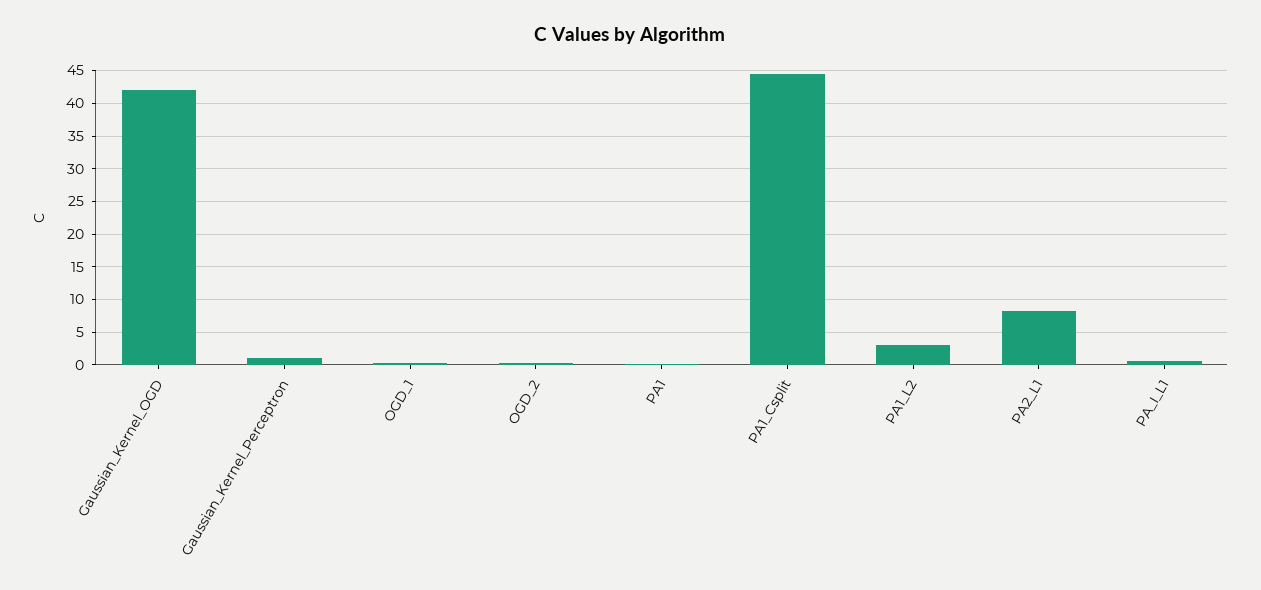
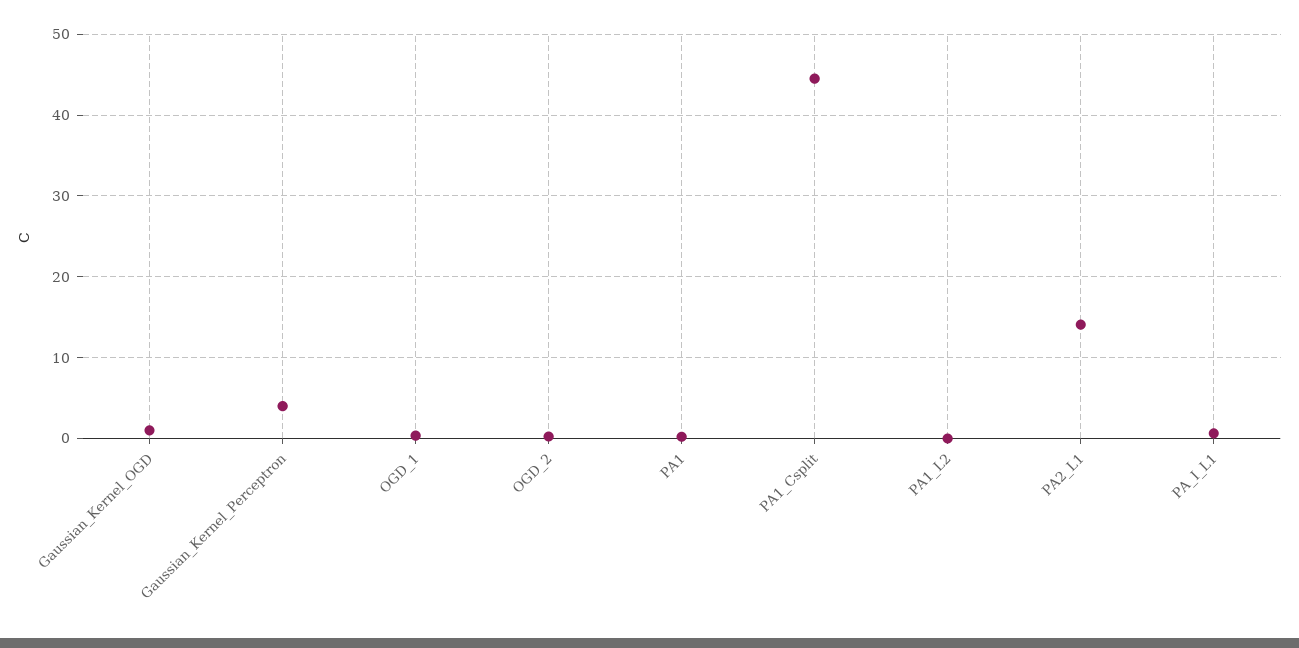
Gaussian_Kernel_OGD: 42 -> 1
Gaussian_Kernel_Perceptron: 1 -> 4
PA1_L2: 3 -> 0
PA2_L1: 8 -> 14

